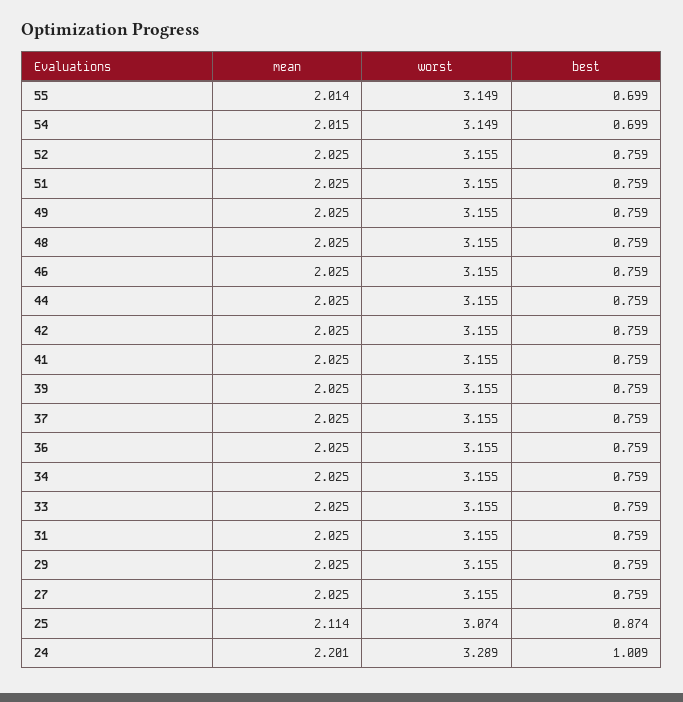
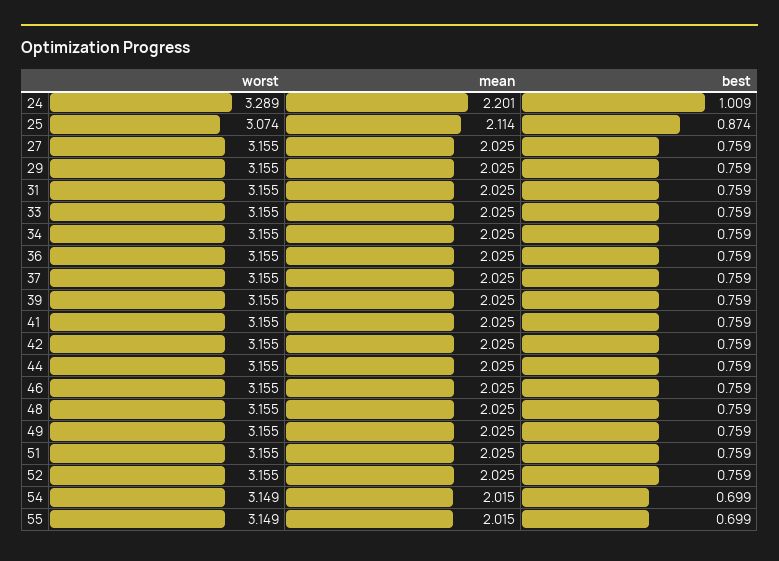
mean, 55: 2.014 -> 2.015

